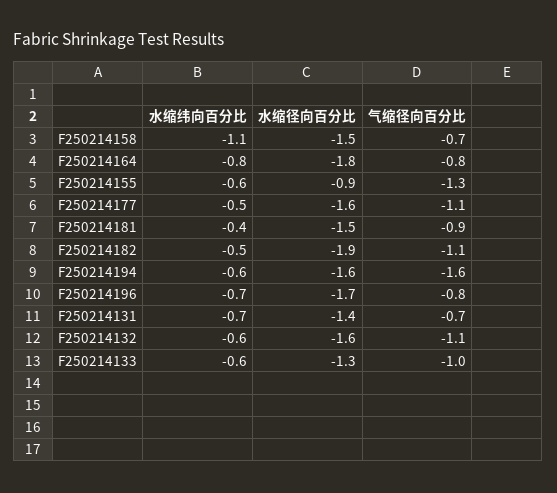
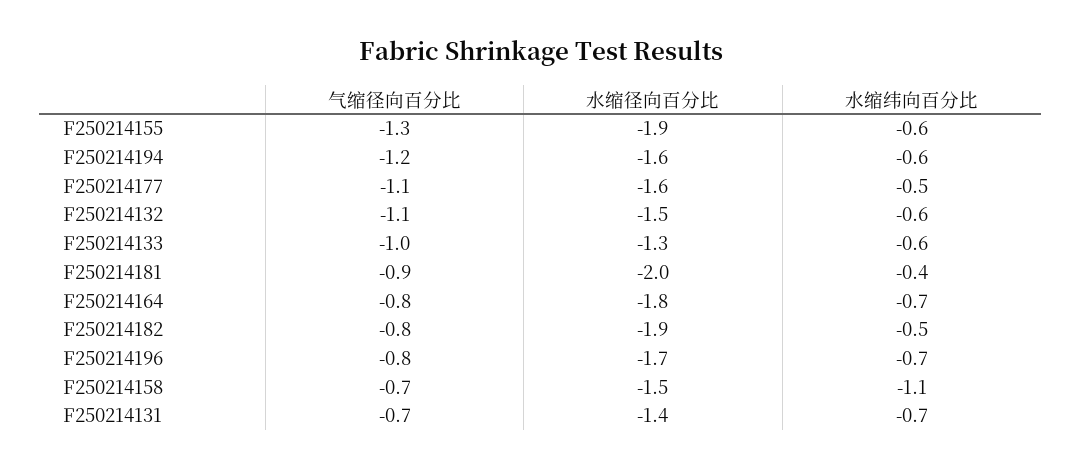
水缩纬向百分比, F250214164: -0.8 -> -0.7
水缩径向百分比, F250214155: -0.9 -> -1.9
水缩径向百分比, F250214181: -1.5 -> -2
气缩径向百分比, F250214182: -1.1 -> -0.8
气缩径向百分比, F250214194: -1.6 -> -1.2
水缩径向百分比, F250214132: -1.6 -> -1.5

